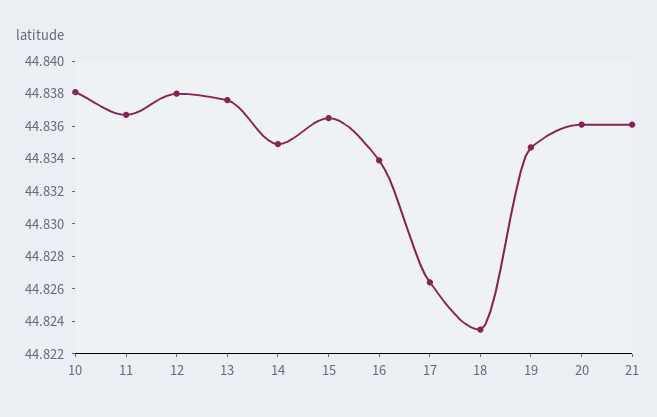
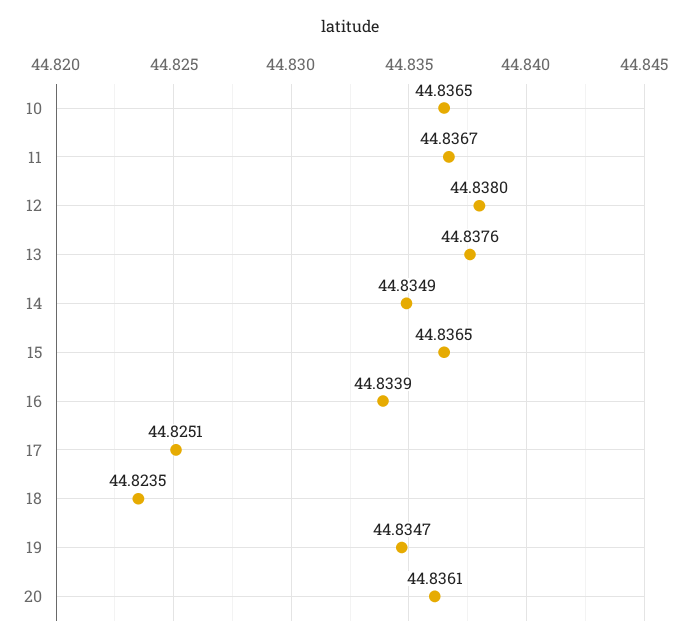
10: 44.838 -> 44.8365
17: 44.8265 -> 44.8251
21: 44.836 -> none

